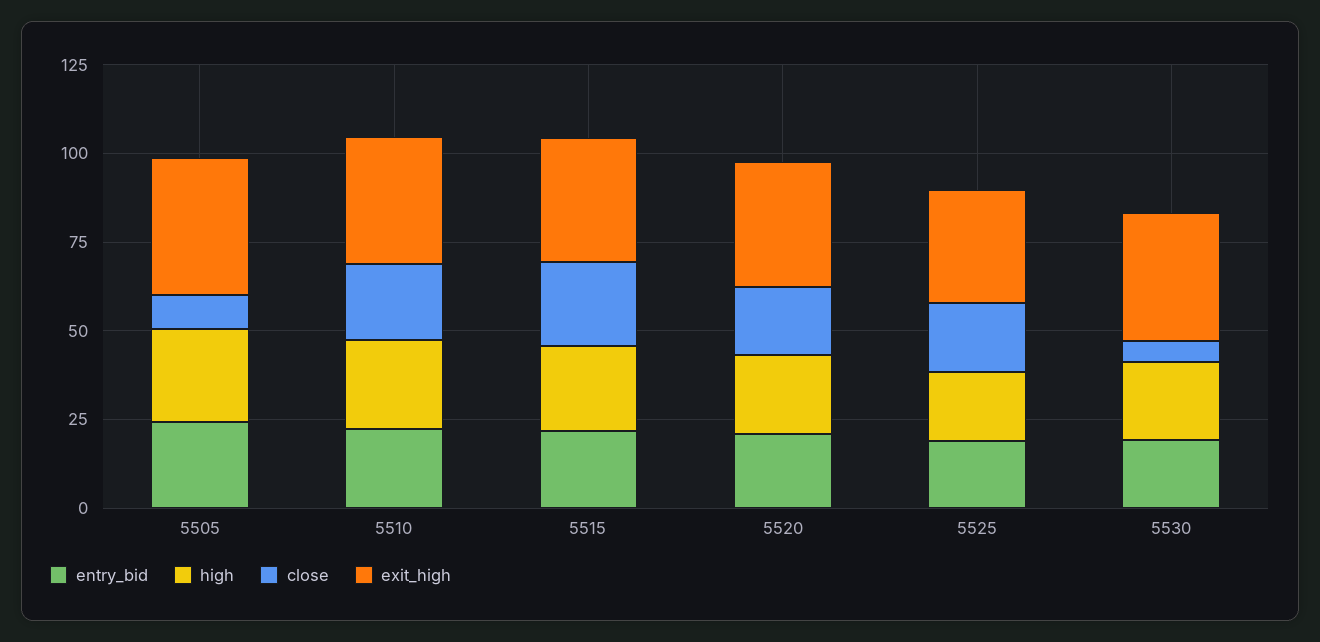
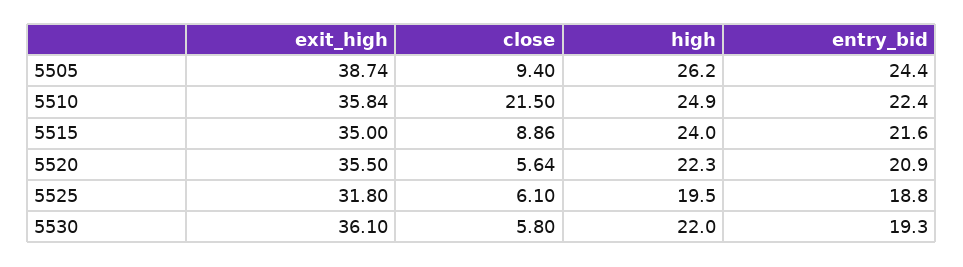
close, 5515: 25 -> 8.86
close, 5520: 20 -> 5.64
close, 5525: 20 -> 6.1

